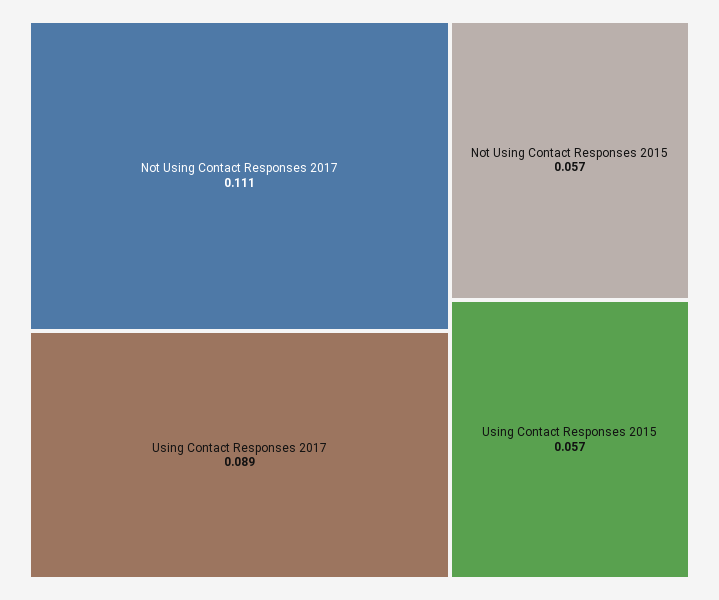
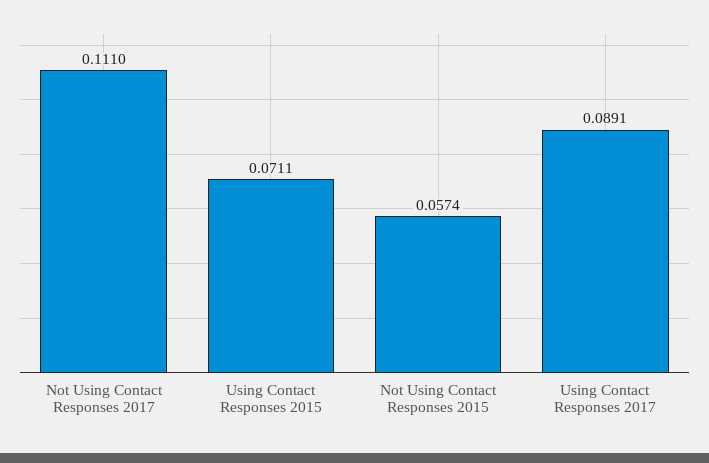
Using Contact Responses 2015: 0.057 -> 0.0711

